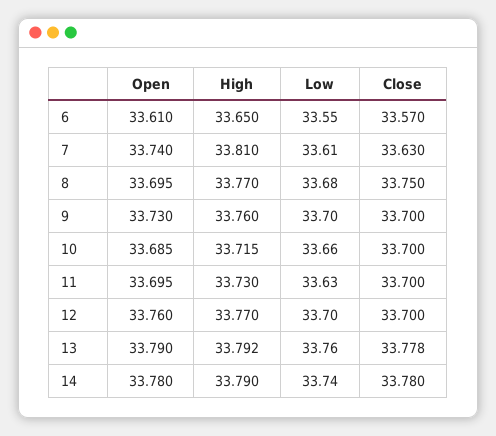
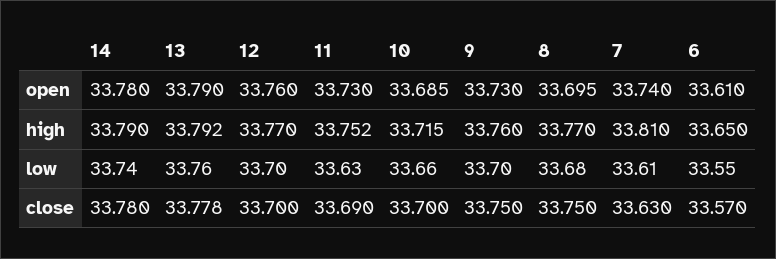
Close, 9: 33.7 -> 33.75
Open, 11: 33.695 -> 33.73
High, 11: 33.73 -> 33.752
Close, 11: 33.7 -> 33.69

